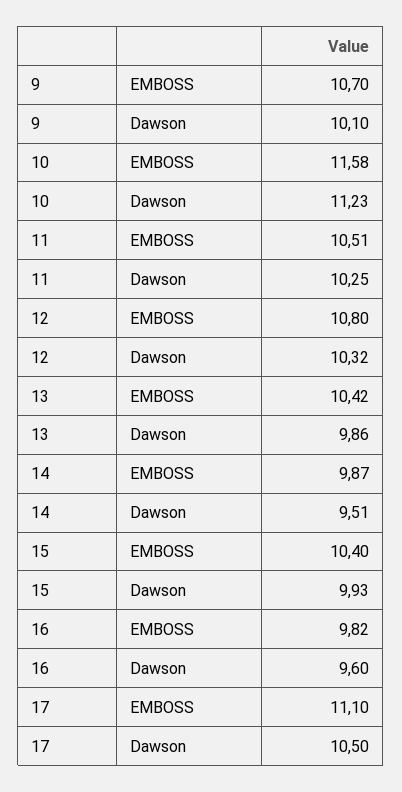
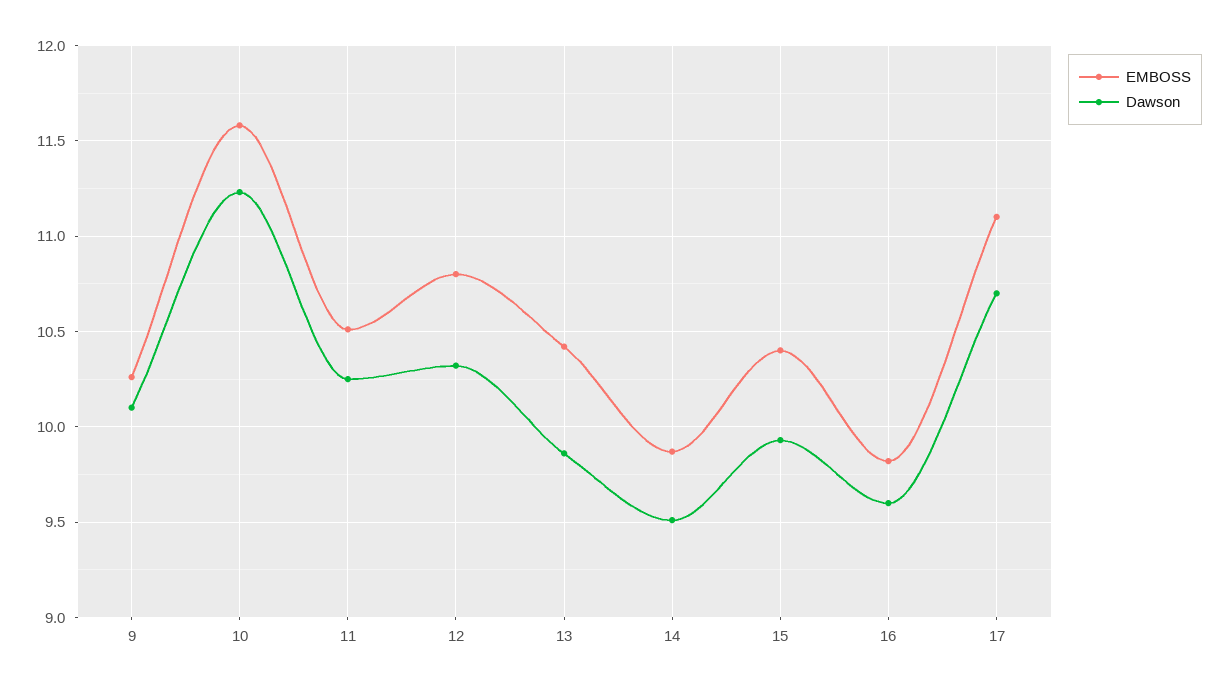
EMBOSS, 9: 10.7 -> 10.25
Dawson, 17: 10.5 -> 10.7

